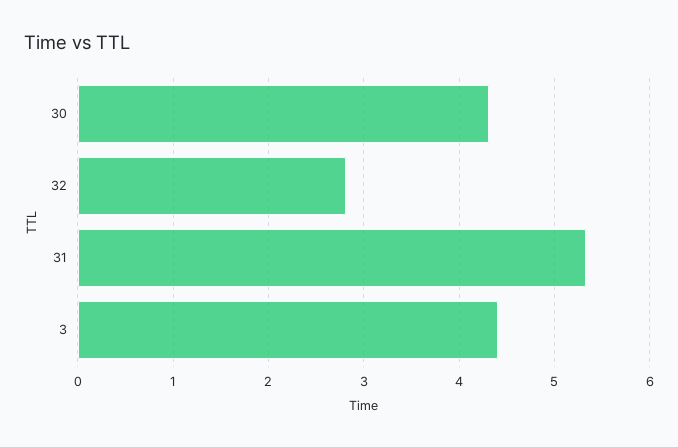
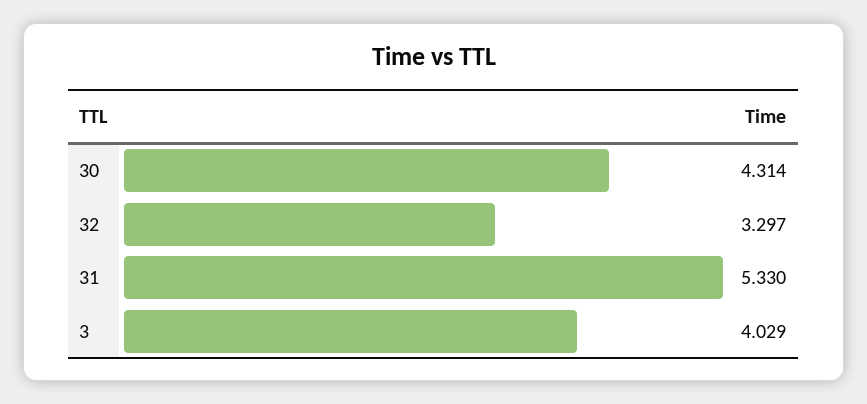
32: 2.8 -> 3.297
3: 4.4 -> 4.029

